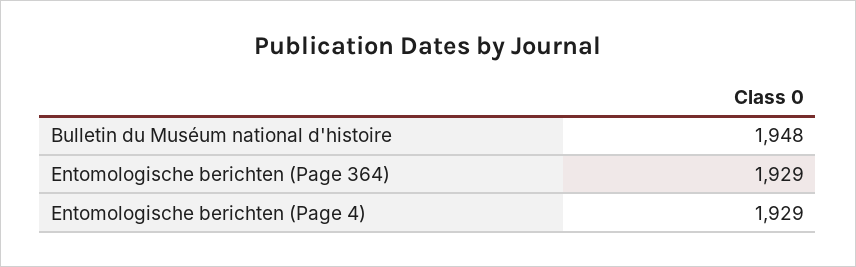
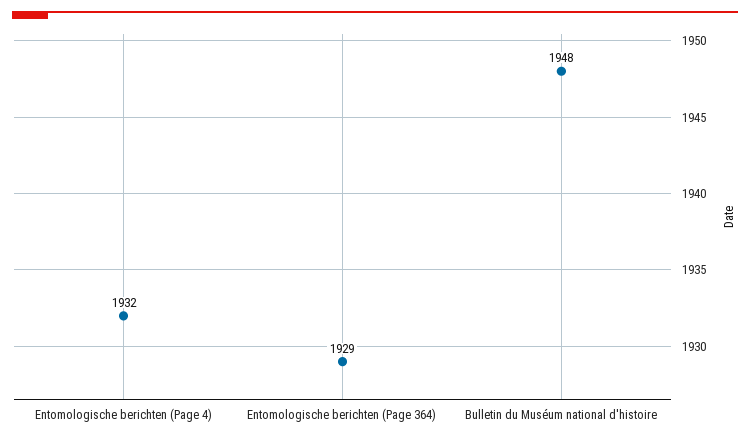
Entomologische berichten (Page 4): 1929 -> 1932

